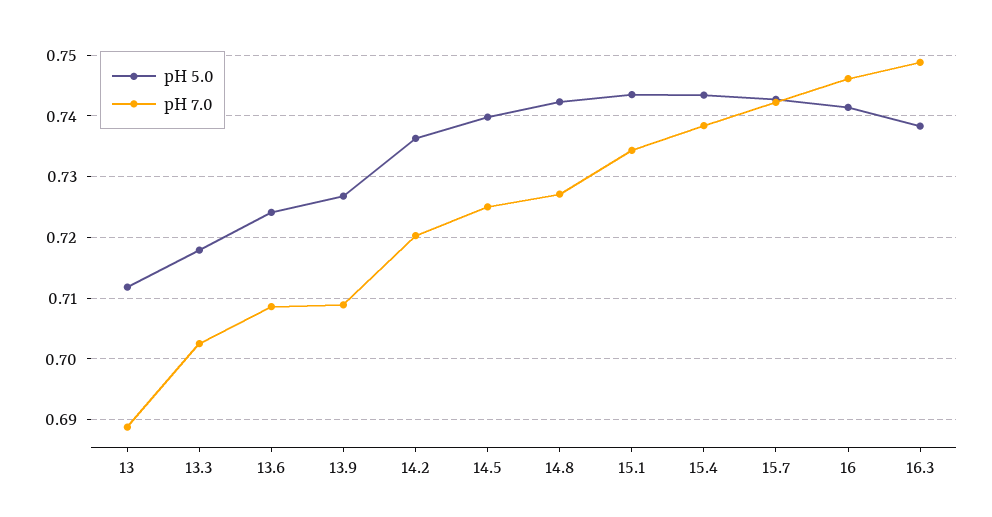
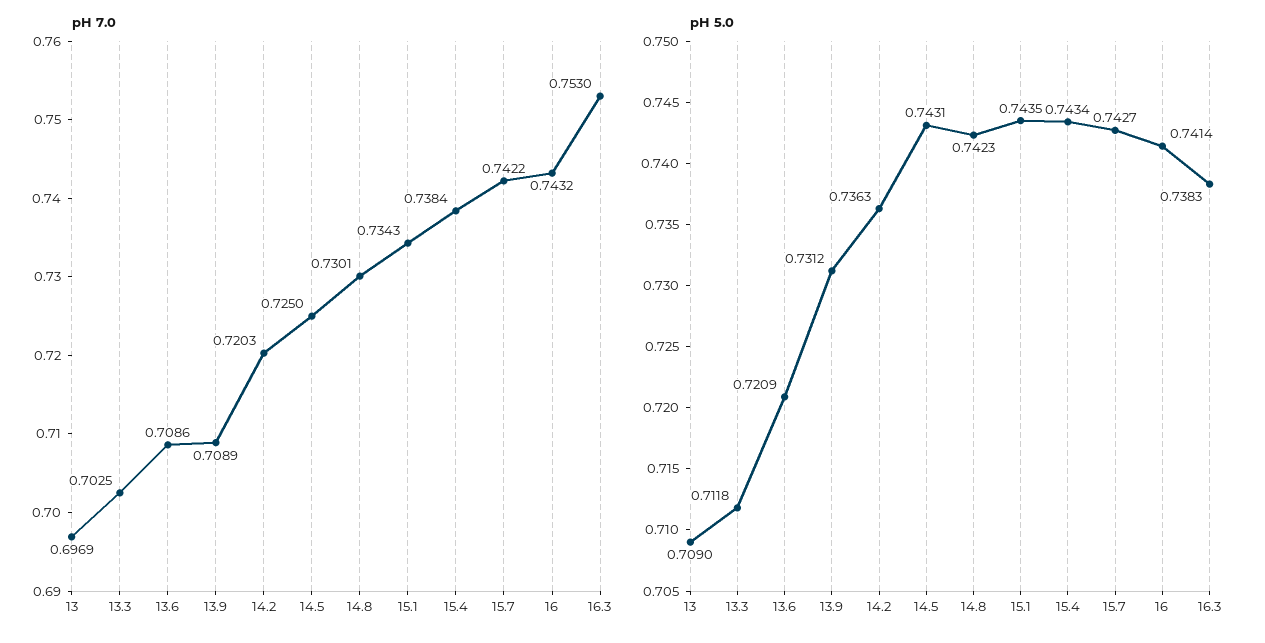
pH 5.0, 13: 0.712 -> 0.709
pH 7.0, 13: 0.689 -> 0.6969
pH 5.0, 13.3: 0.718 -> 0.7118
pH 5.0, 13.6: 0.724 -> 0.7209
pH 5.0, 13.9: 0.727 -> 0.7312
pH 5.0, 14.5: 0.74 -> 0.7431
pH 7.0, 14.8: 0.727 -> 0.7301
pH 7.0, 16: 0.746 -> 0.7432
pH 7.0, 16.3: 0.749 -> 0.753

